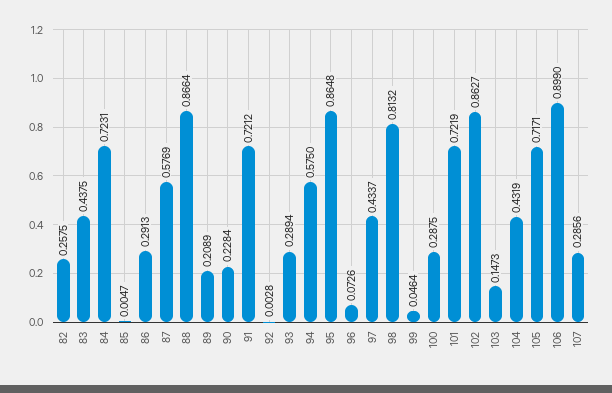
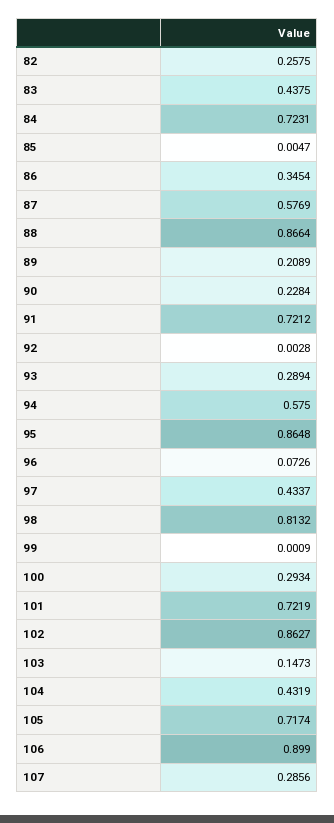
86: 0.2913 -> 0.3454
99: 0.0464 -> 0.0009
100: 0.2875 -> 0.2934
105: 0.7171 -> 0.7174

